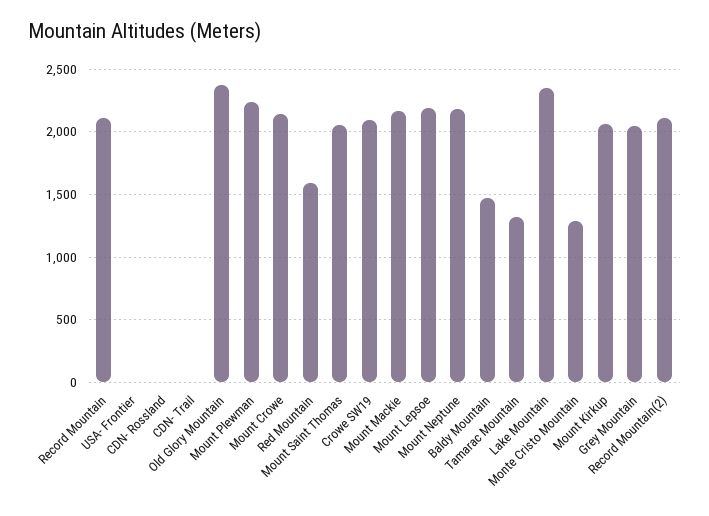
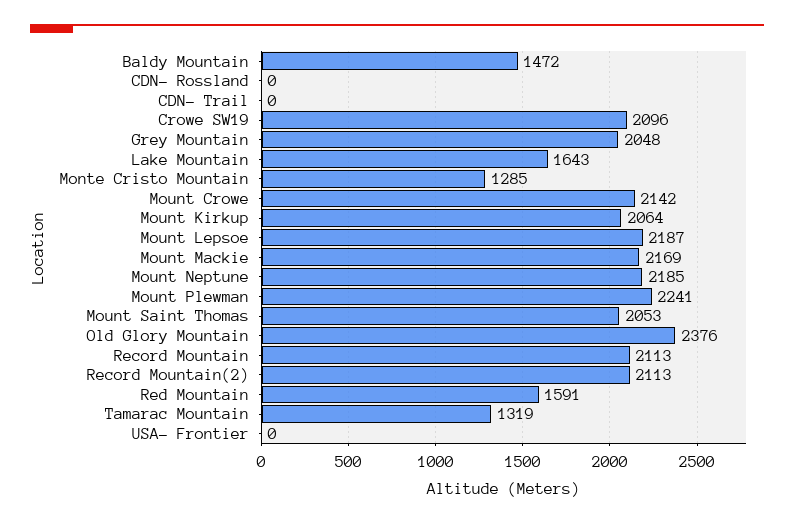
Lake Mountain: 2350 -> 1643

